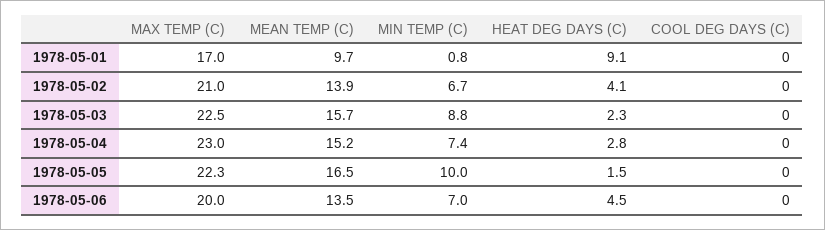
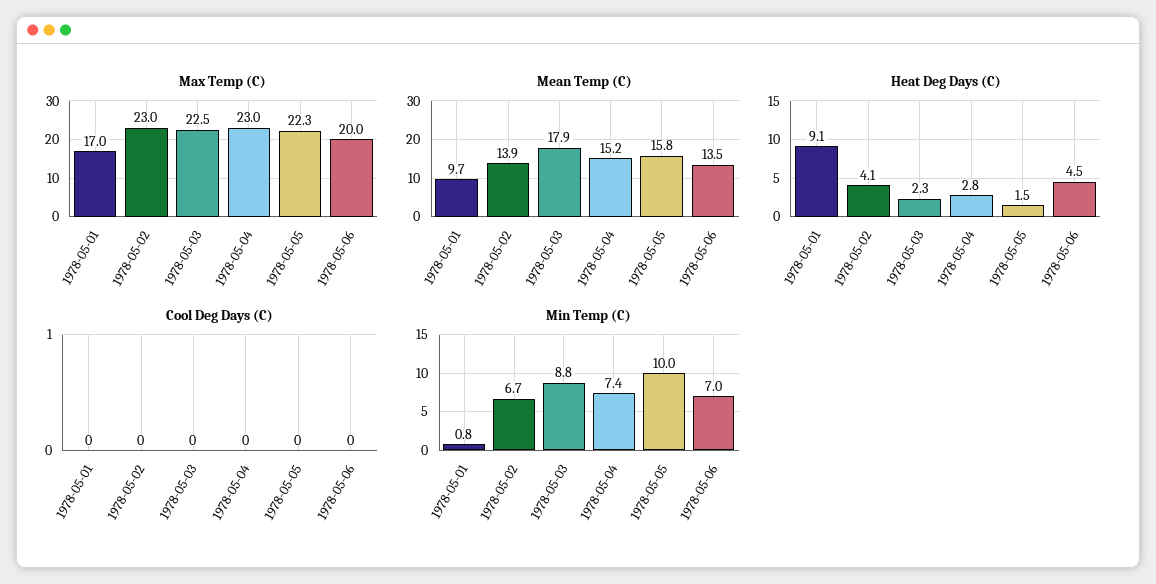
MAX TEMP (C), 1978-05-02: 21 -> 23
MEAN TEMP (C), 1978-05-03: 15.7 -> 17.9
MEAN TEMP (C), 1978-05-05: 16.5 -> 15.8

